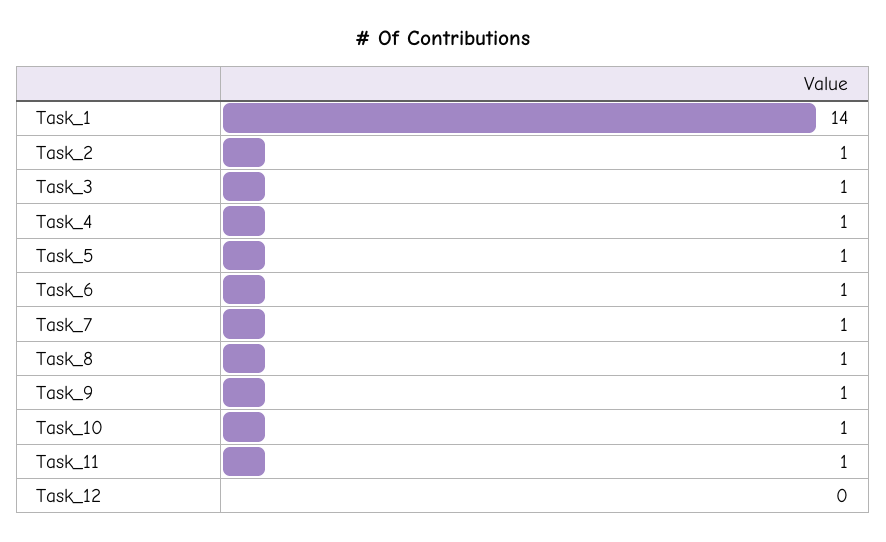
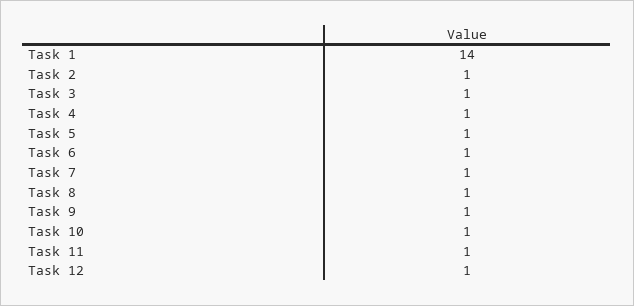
Task_12: 0 -> 1

